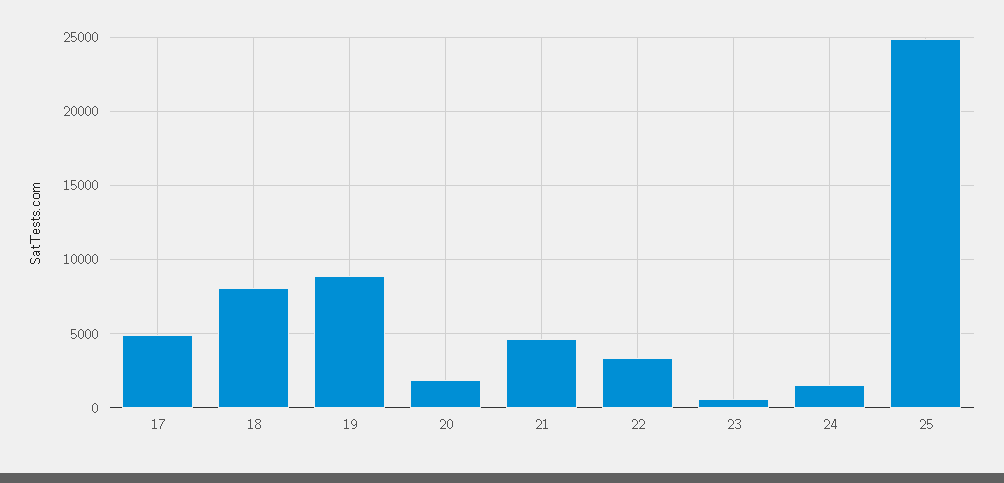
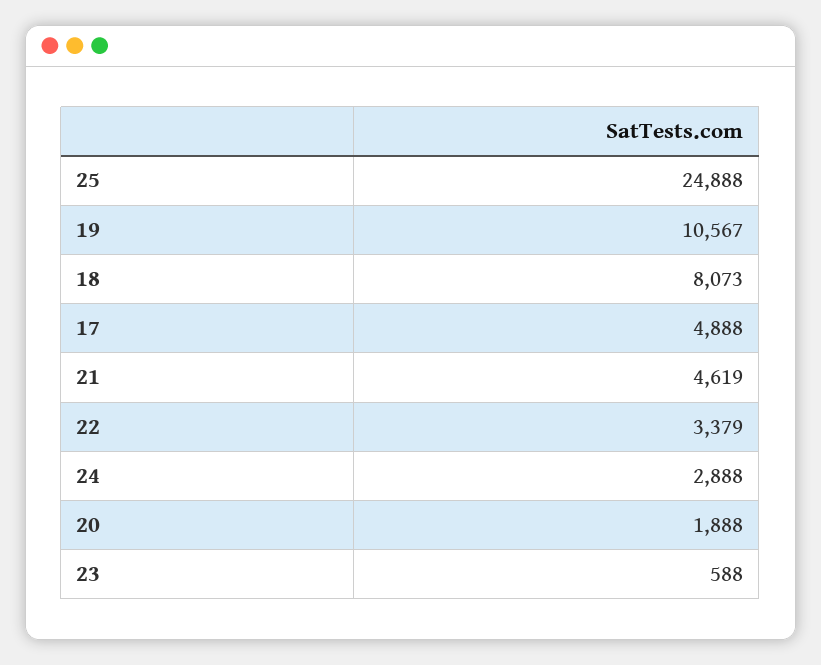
19: 9000 -> 10567
24: 1500 -> 2888

